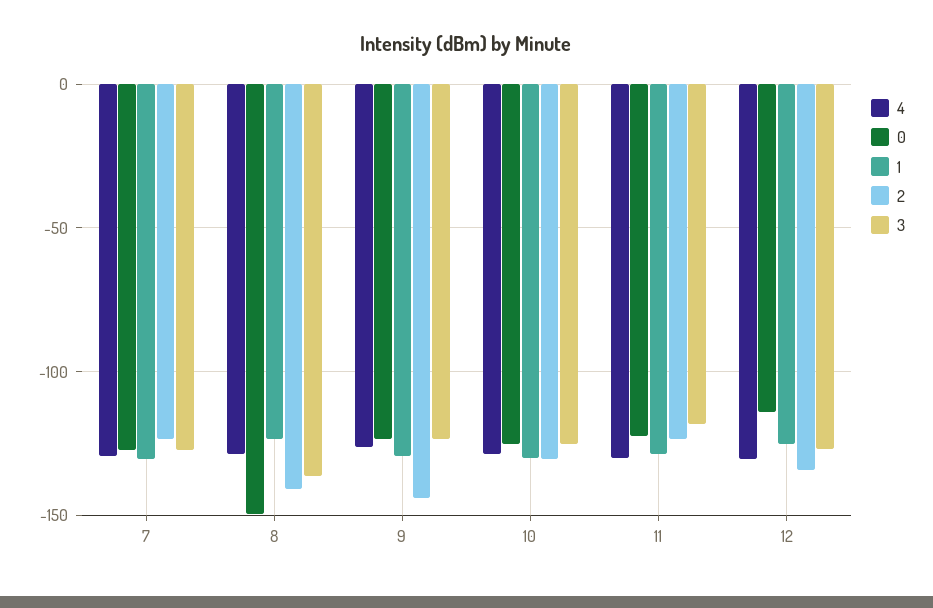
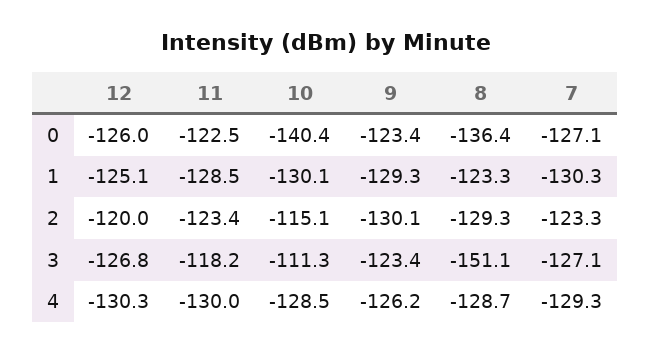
0, 8: -150 -> -136.4
2, 8: -140 -> -129.3
3, 8: -135 -> -151.1
2, 9: -145 -> -130.1
0, 10: -125 -> -140.4
2, 10: -130 -> -115.1
3, 10: -125 -> -111.3
0, 12: -115 -> -126
2, 12: -135 -> -120

